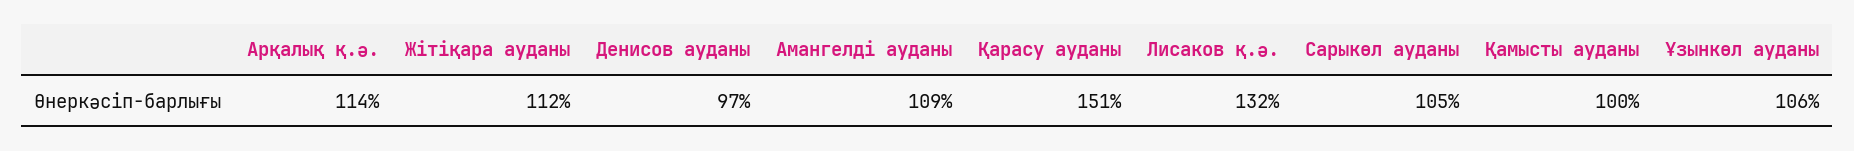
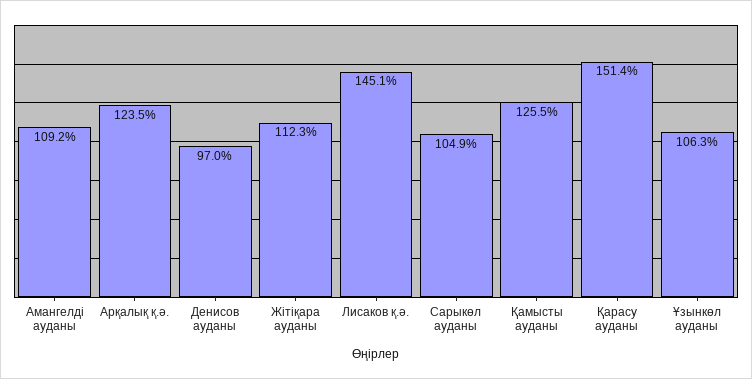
Арқалық қ.ә.: 114 -> 123.5
Лисаков қ.ә.: 132 -> 145.1
Қамысты ауданы: 100 -> 125.5

